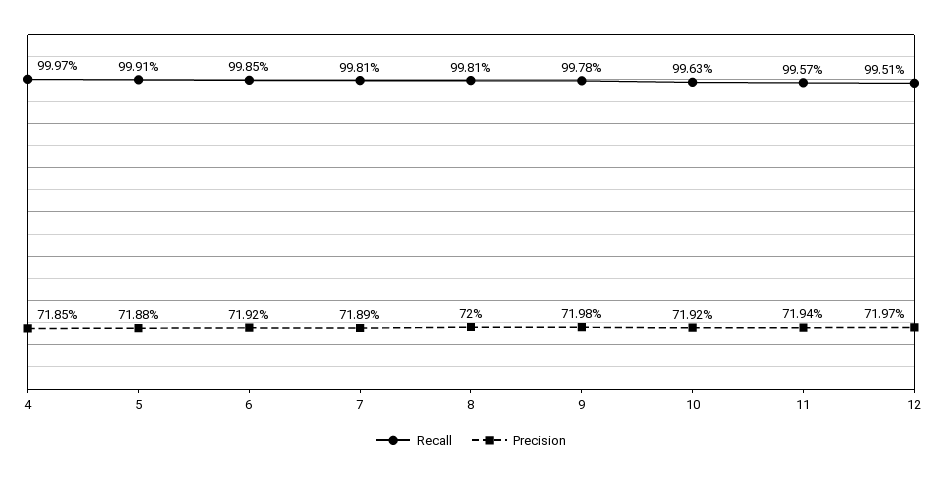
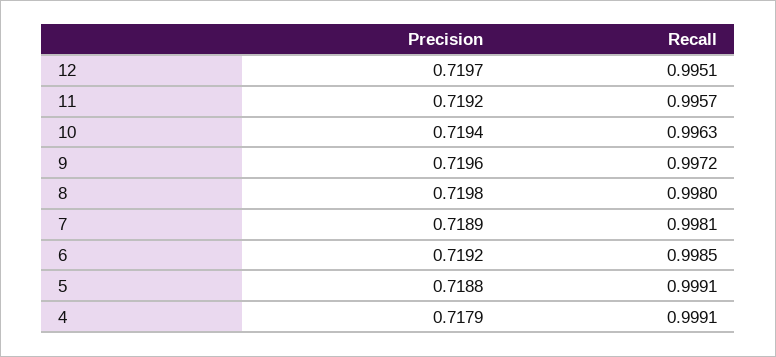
Recall, 4: 0.9997 -> 0.9991
Precision, 4: 0.7185 -> 0.7179
Recall, 8: 0.9981 -> 0.998
Precision, 8: 0.72 -> 0.7198
Recall, 9: 0.9978 -> 0.9972
Precision, 9: 0.7198 -> 0.7196
Precision, 10: 0.7192 -> 0.7194
Precision, 11: 0.7194 -> 0.7192

